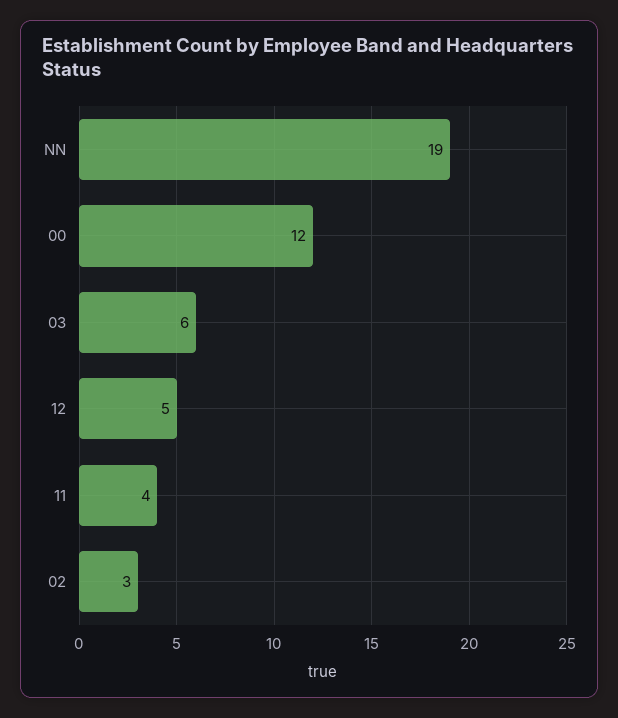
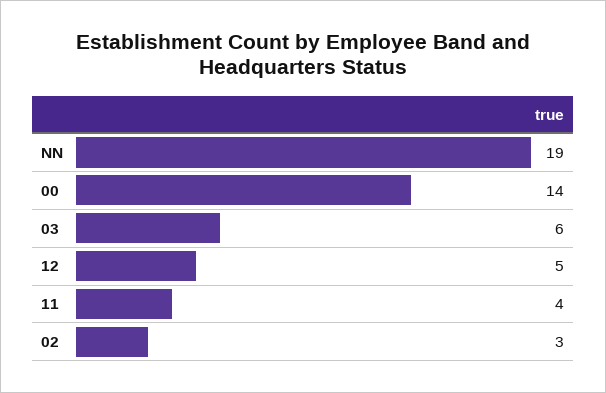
00: 12 -> 14

